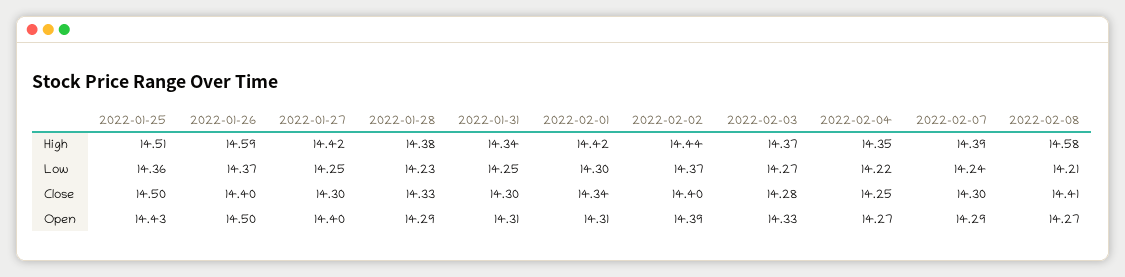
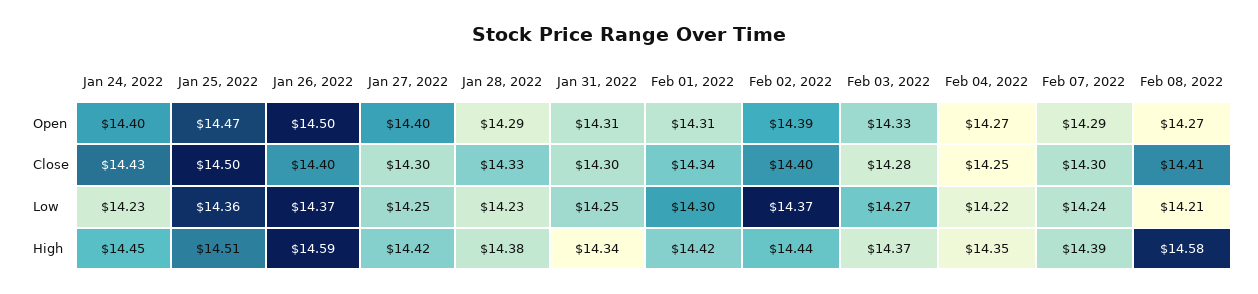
2022-01-25, Open: 14.43 -> 14.47
Jan 24, 2022, Open: none -> 14.4
Jan 24, 2022, Close: none -> 14.43
Jan 24, 2022, Low: none -> 14.23
Jan 24, 2022, High: none -> 14.45

